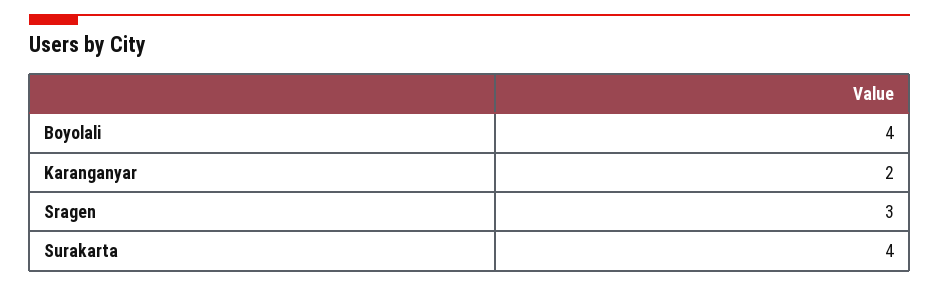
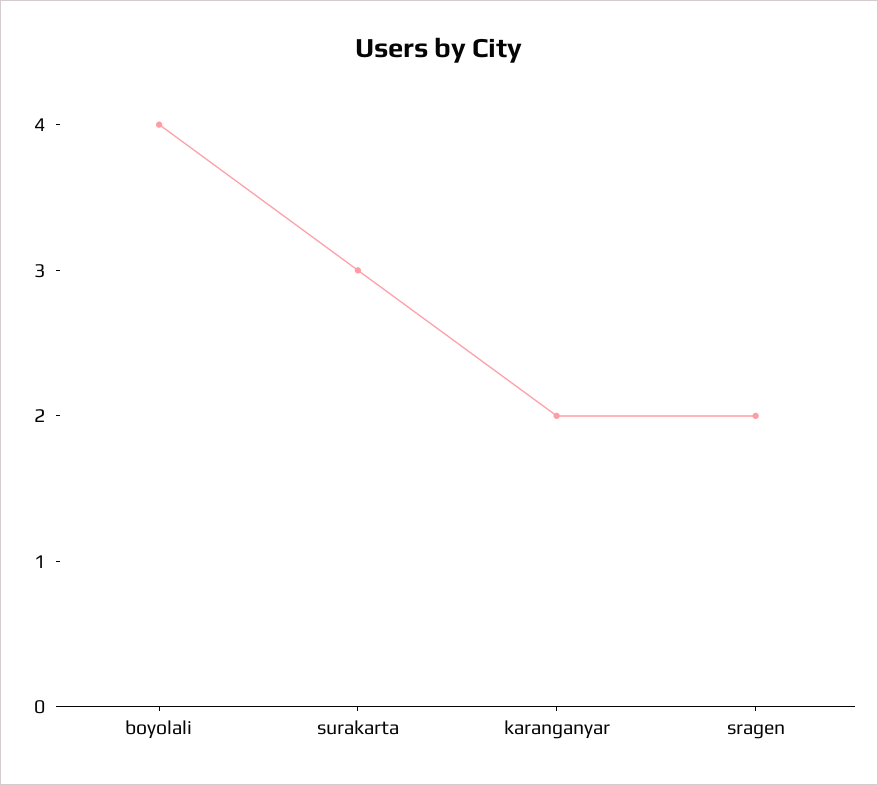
Sragen: 3 -> 2
Surakarta: 4 -> 3

